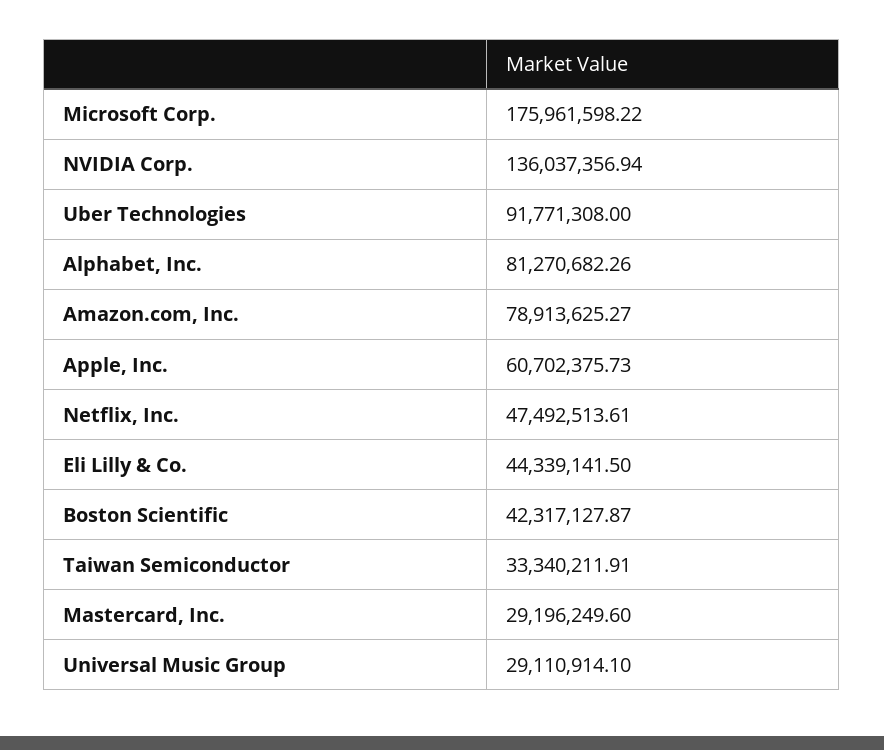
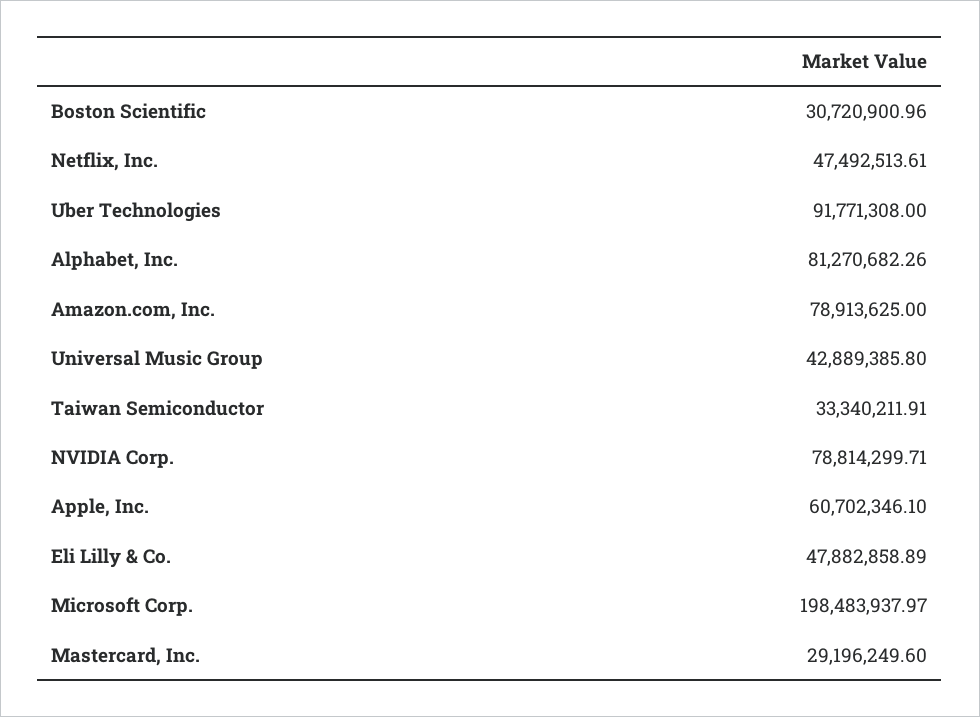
Microsoft Corp.: 175961598.22 -> 198483937.97
NVIDIA Corp.: 136037356.94 -> 78814299.71
Amazon.com, Inc.: 78913625.27 -> 78913625
Apple, Inc.: 60702375.73 -> 60702346.1
Eli Lilly & Co.: 44339141.5 -> 47882858.89
Boston Scientific: 42317127.87 -> 30720900.96
Universal Music Group: 29110914.1 -> 42889385.8

